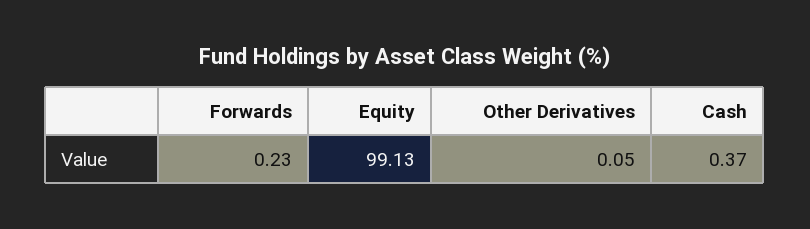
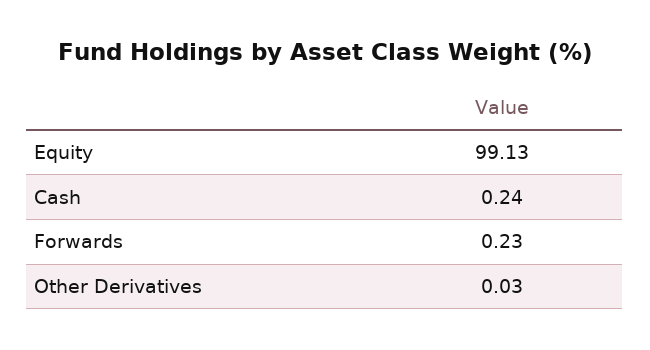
Other Derivatives: 0.05 -> 0.03
Cash: 0.37 -> 0.24

